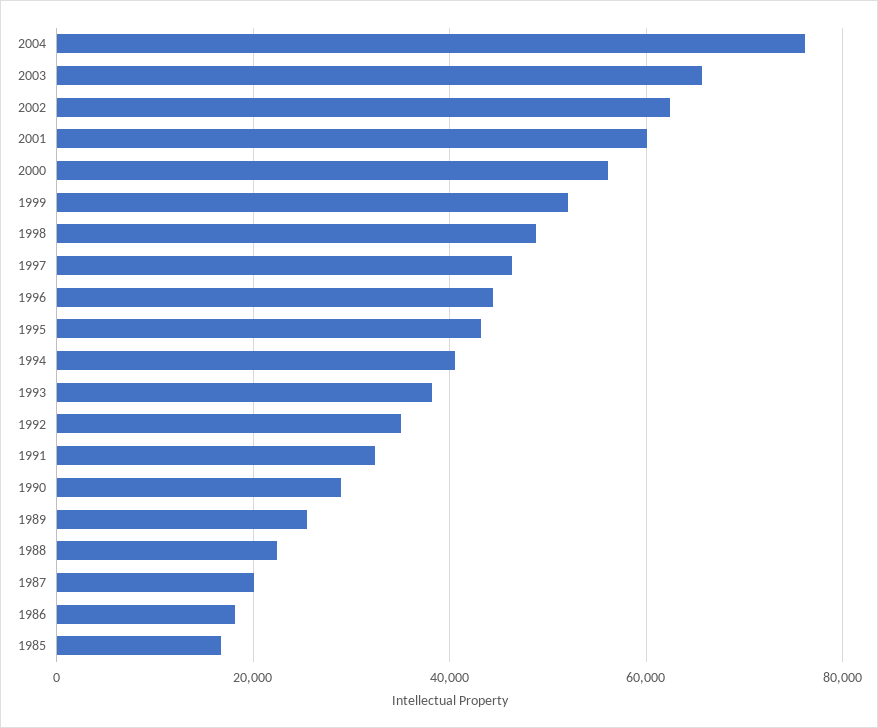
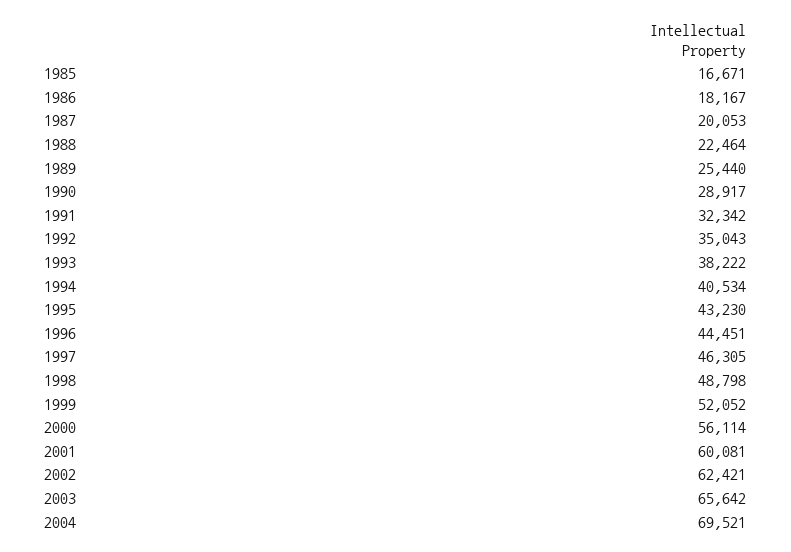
2004: 76000 -> 69521

